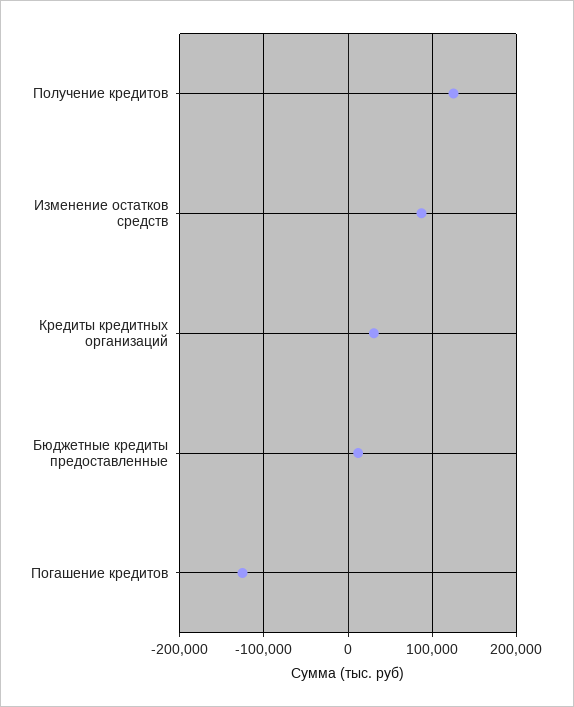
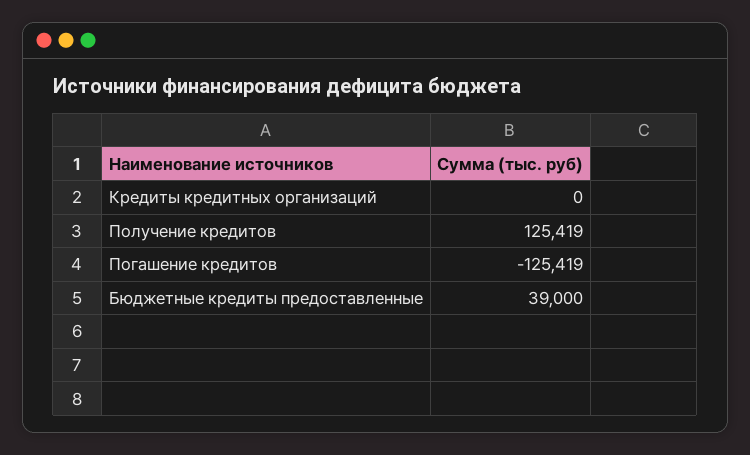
Изменение остатков средств: 90000 -> none
Кредиты кредитных организаций: 30000 -> 0
Бюджетные кредиты предоставленные: 10000 -> 39000

